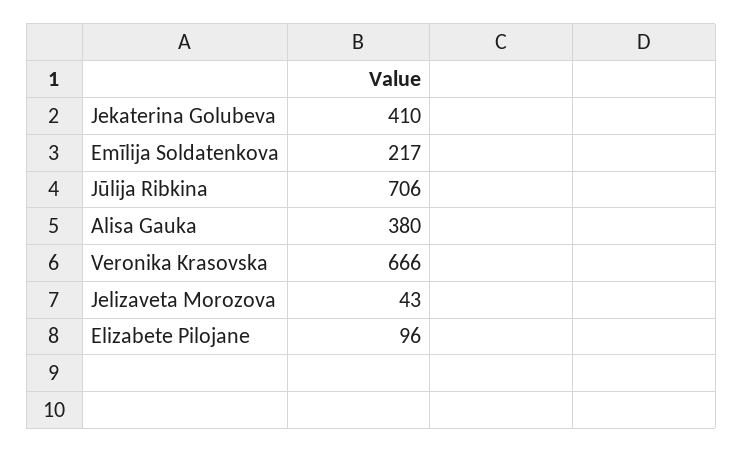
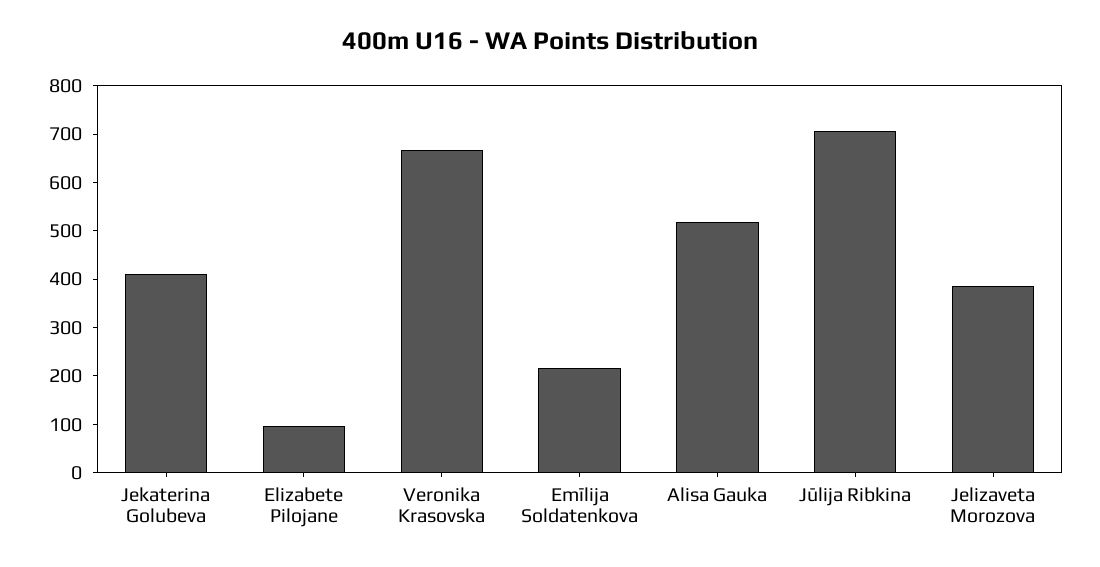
Alisa Gauka: 380 -> 520
Jelizaveta Morozova: 43 -> 380

